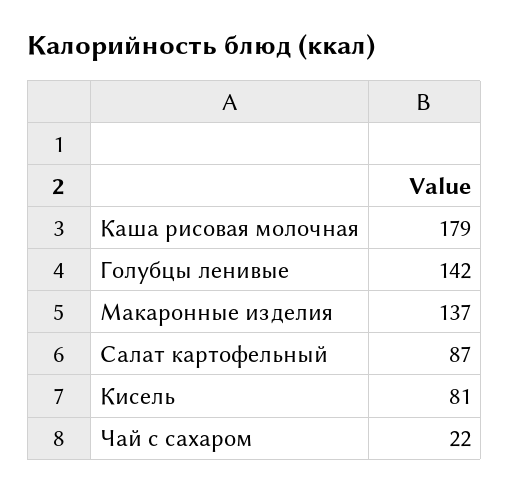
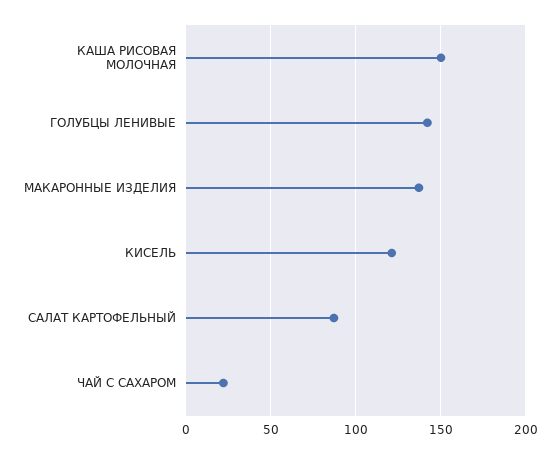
Каша рисовая молочная: 179 -> 150
Кисель: 81 -> 120

